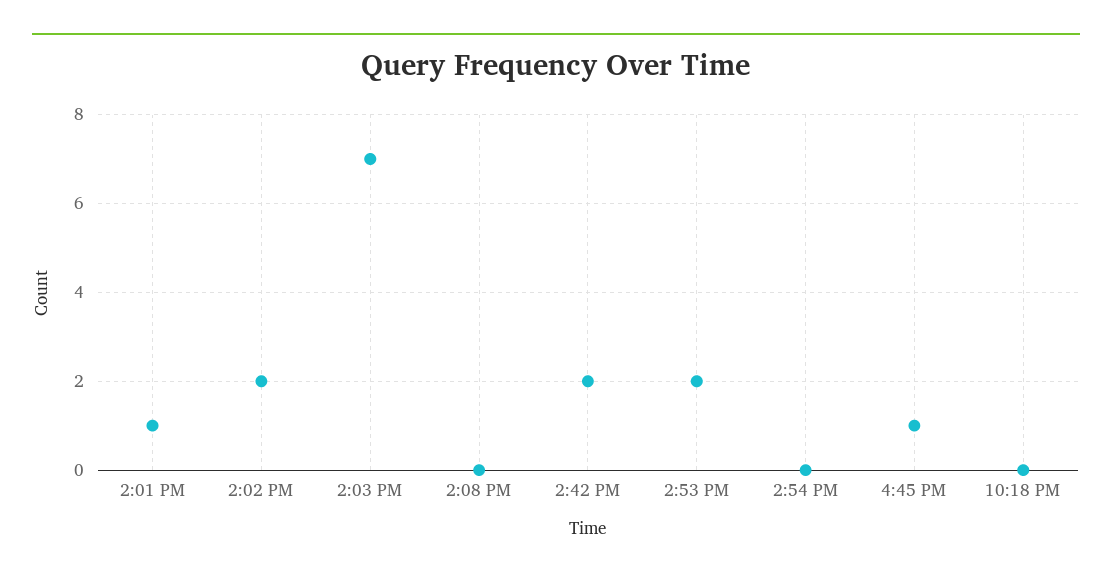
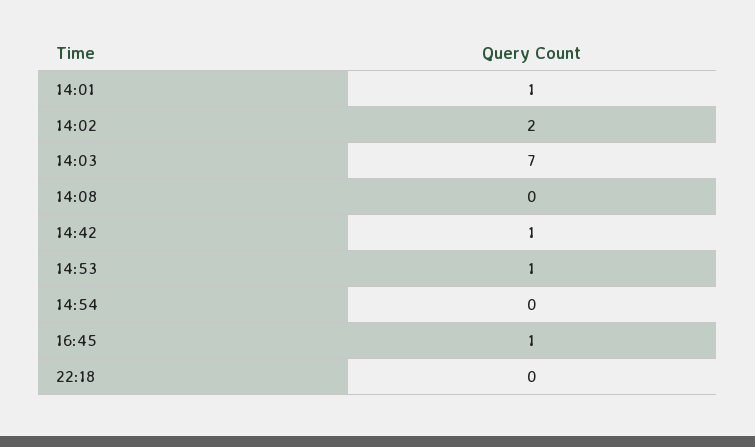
2:42 PM: 2 -> 1
2:53 PM: 2 -> 1

